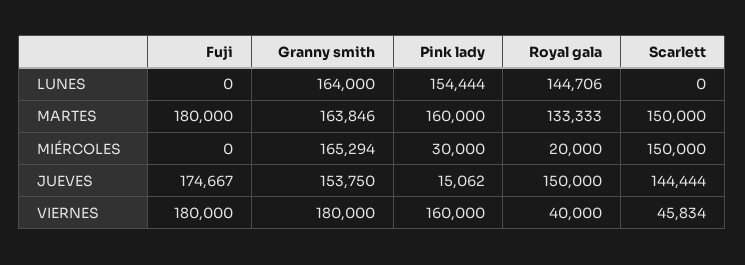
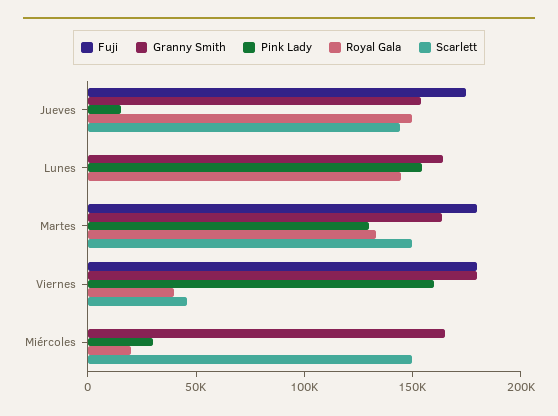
Pink lady, MARTES: 160000 -> 130000

